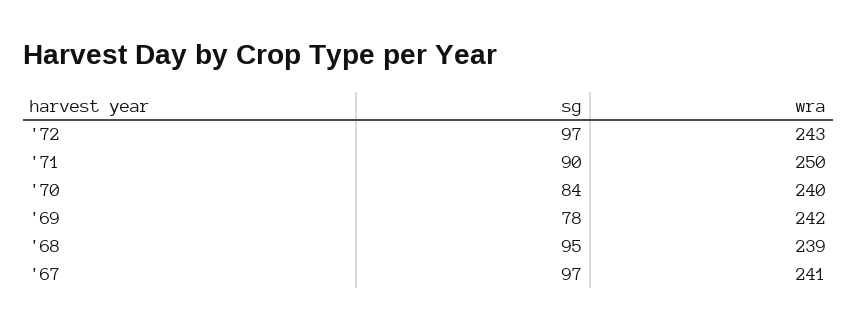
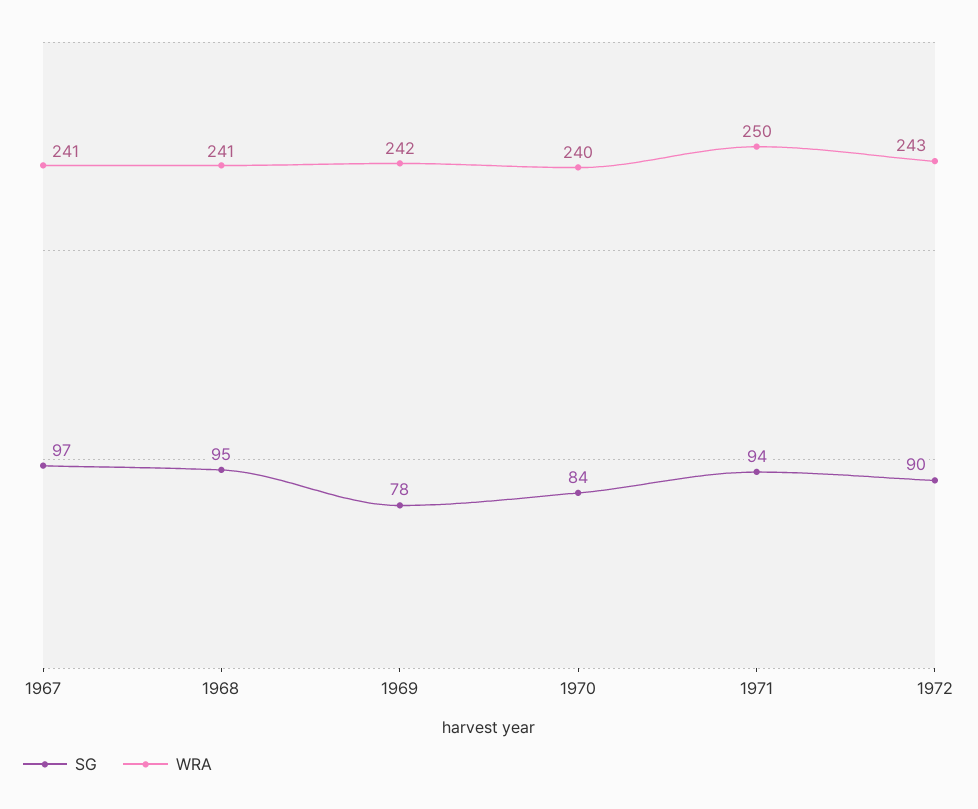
sg, '72: 97 -> 90
sg, '71: 90 -> 94
wra, '68: 239 -> 241

